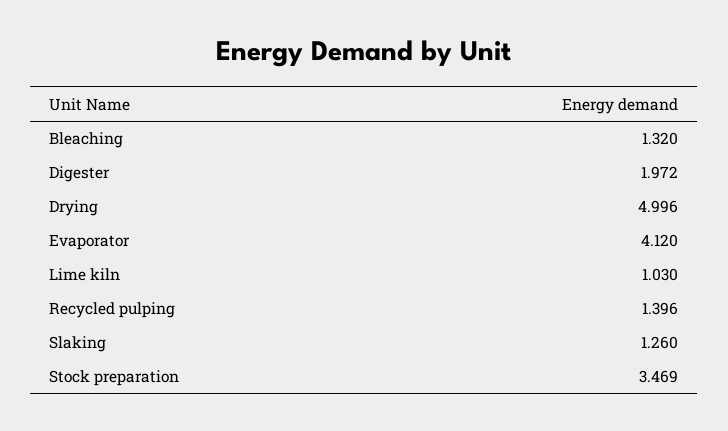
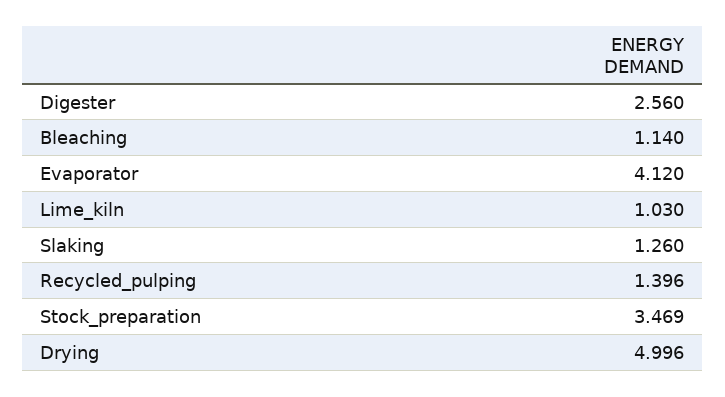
Bleaching: 1.32 -> 1.14
Digester: 1.972 -> 2.56

